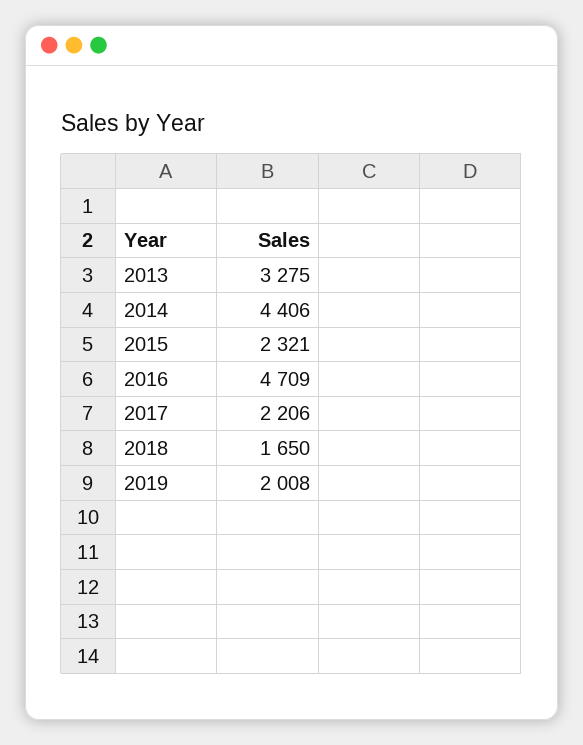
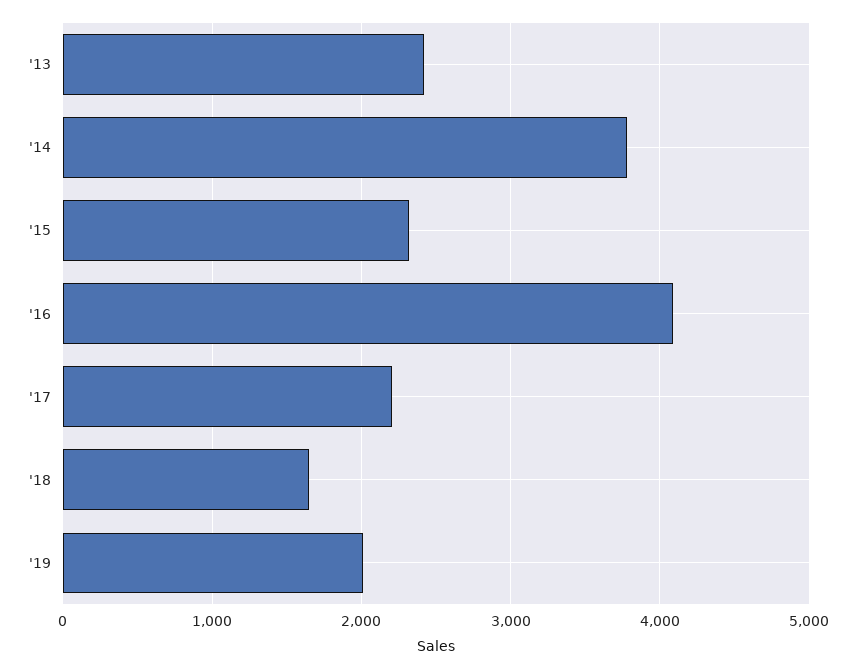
2013: 3275 -> 2400
2014: 4406 -> 3800
2016: 4709 -> 4100

